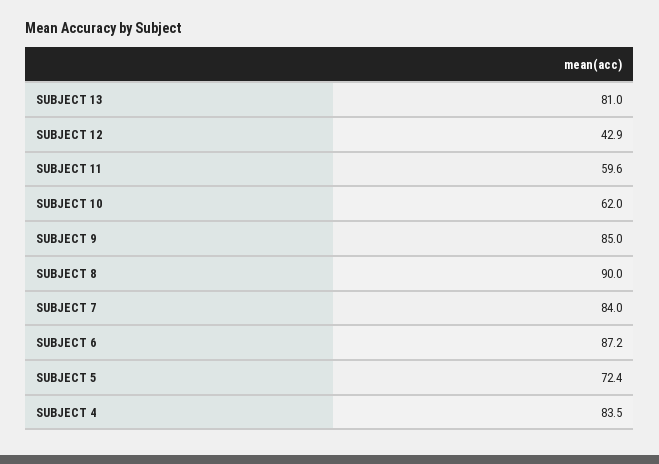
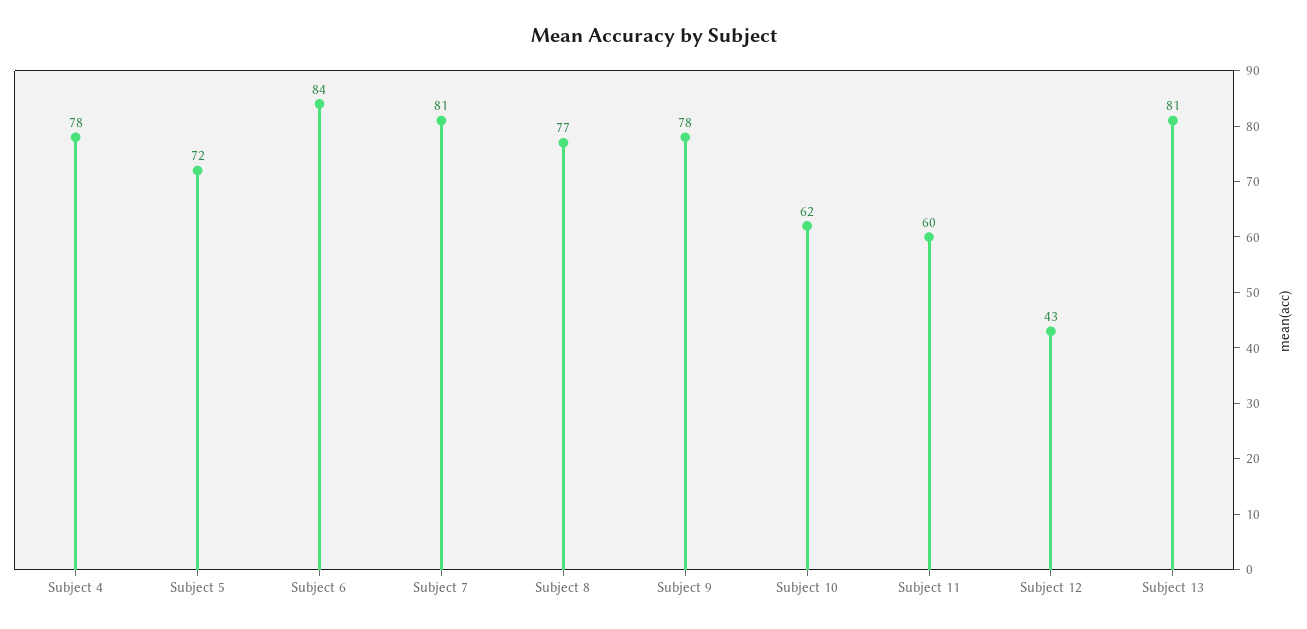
SUBJECT 9: 85 -> 78
SUBJECT 8: 90 -> 77
SUBJECT 7: 84 -> 81
SUBJECT 6: 87.2 -> 84
SUBJECT 4: 83.5 -> 78

